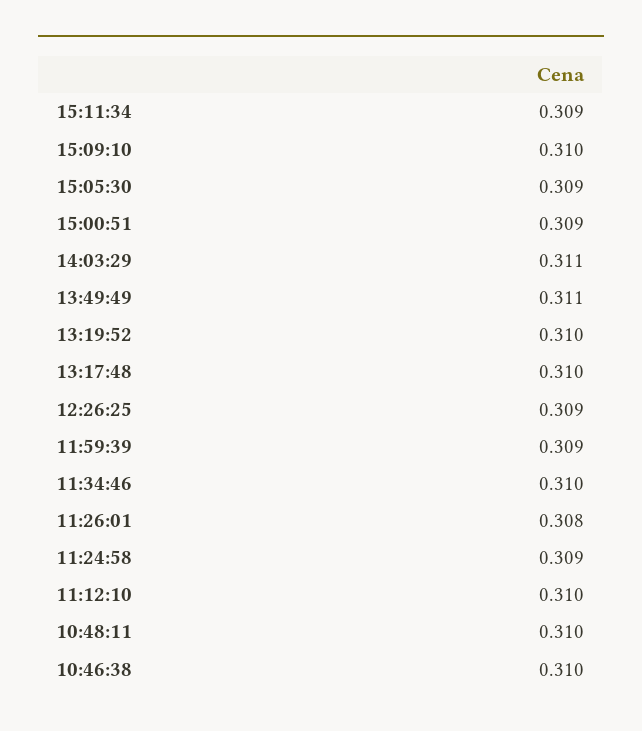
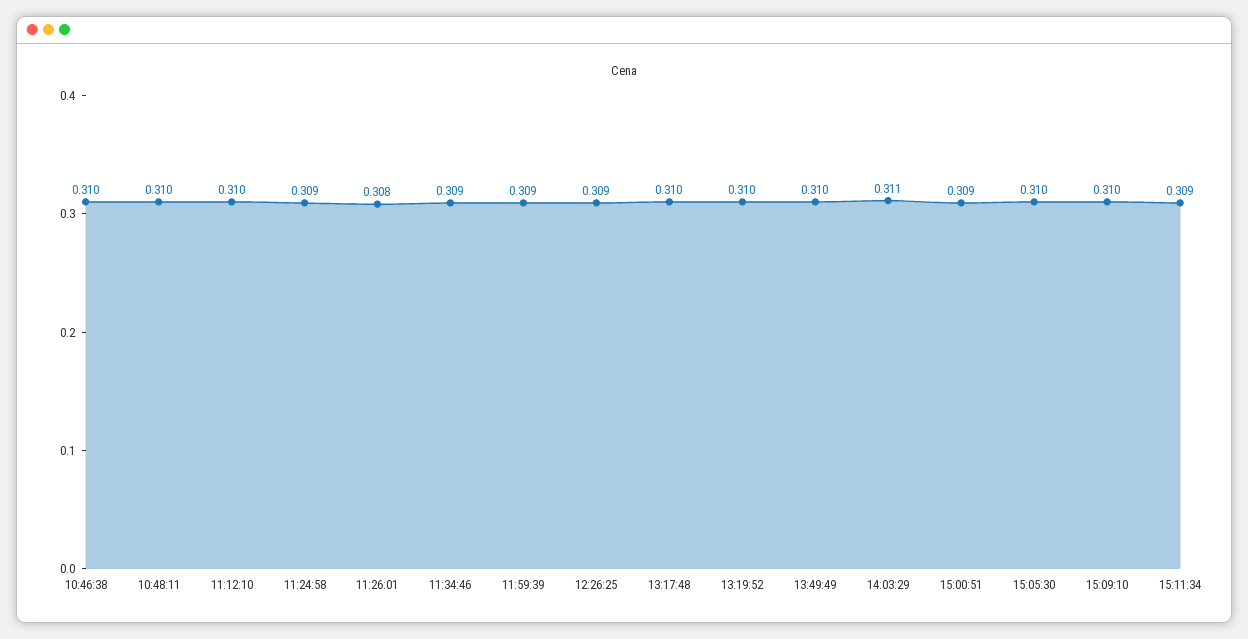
15:05:30: 0.309 -> 0.31
13:49:49: 0.311 -> 0.31
11:34:46: 0.31 -> 0.309

